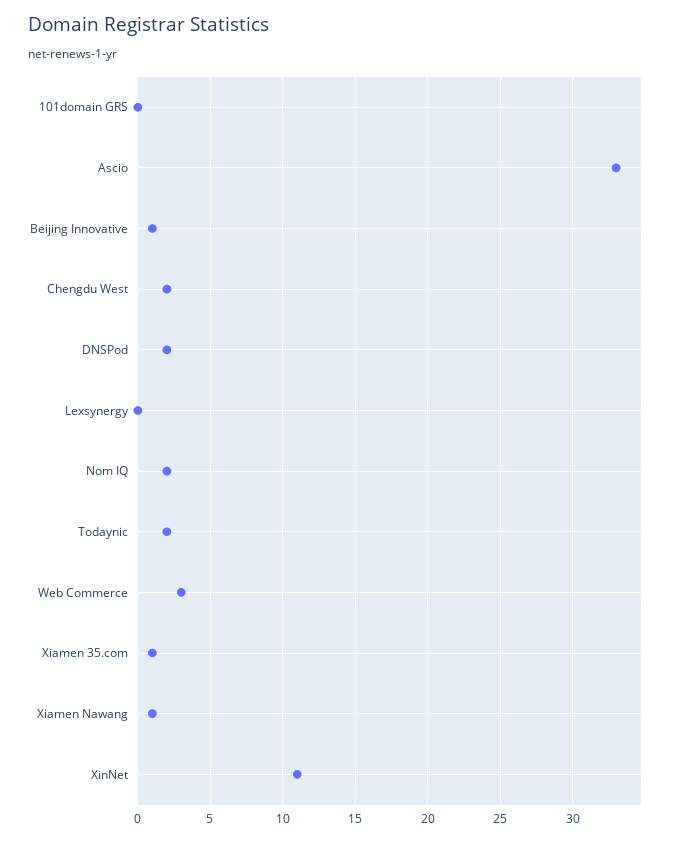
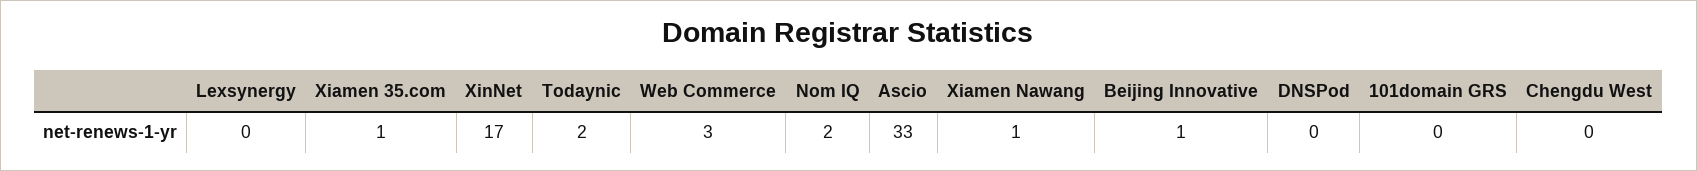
Chengdu West: 2 -> 0
DNSPod: 2 -> 0
XinNet: 11 -> 17

